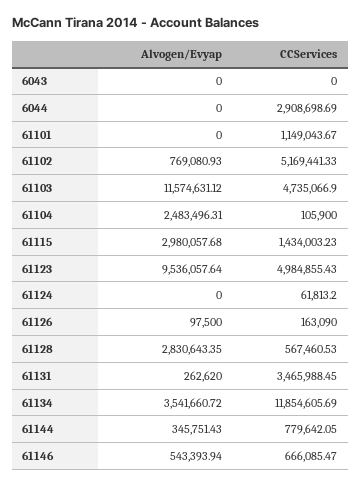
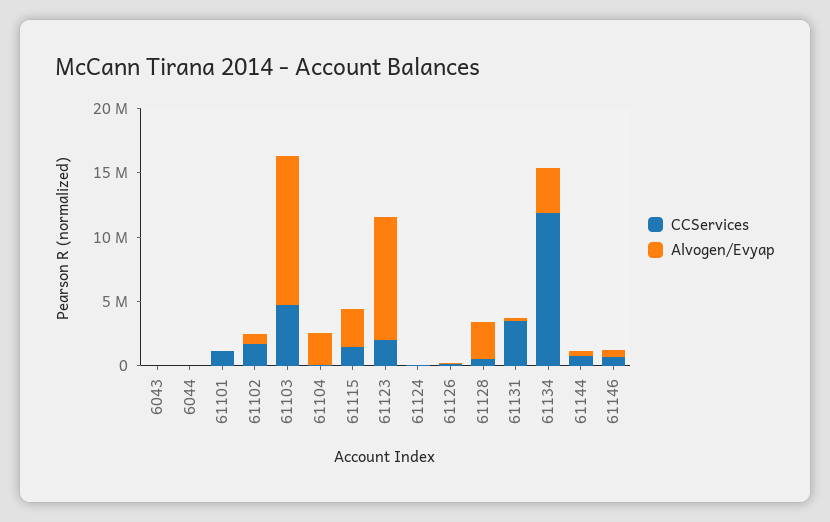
CCServices, 6044: 2908698.69 -> 0
CCServices, 61102: 5169441.33 -> 2000000
CCServices, 61123: 4984855.43 -> 2000000

